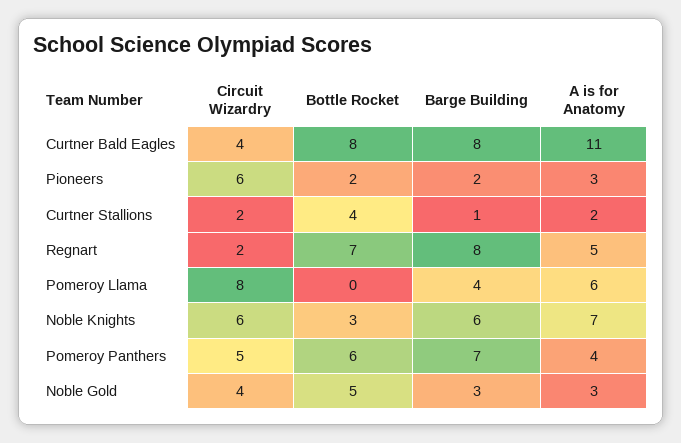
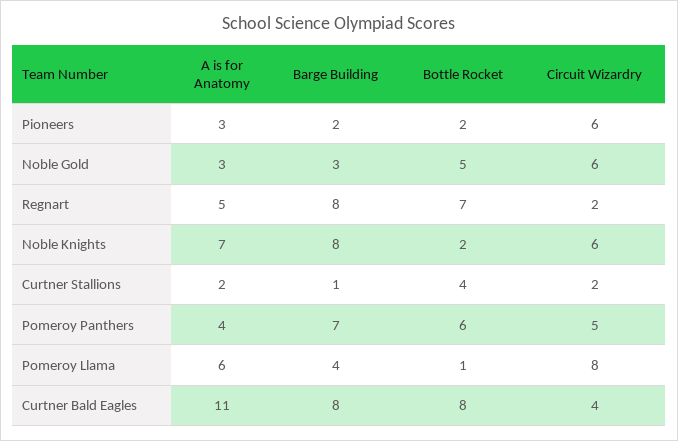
Bottle Rocket, Pomeroy Llama: 0 -> 1
Bottle Rocket, Noble Knights: 3 -> 2
Barge Building, Noble Knights: 6 -> 8
Circuit Wizardry, Noble Gold: 4 -> 6

